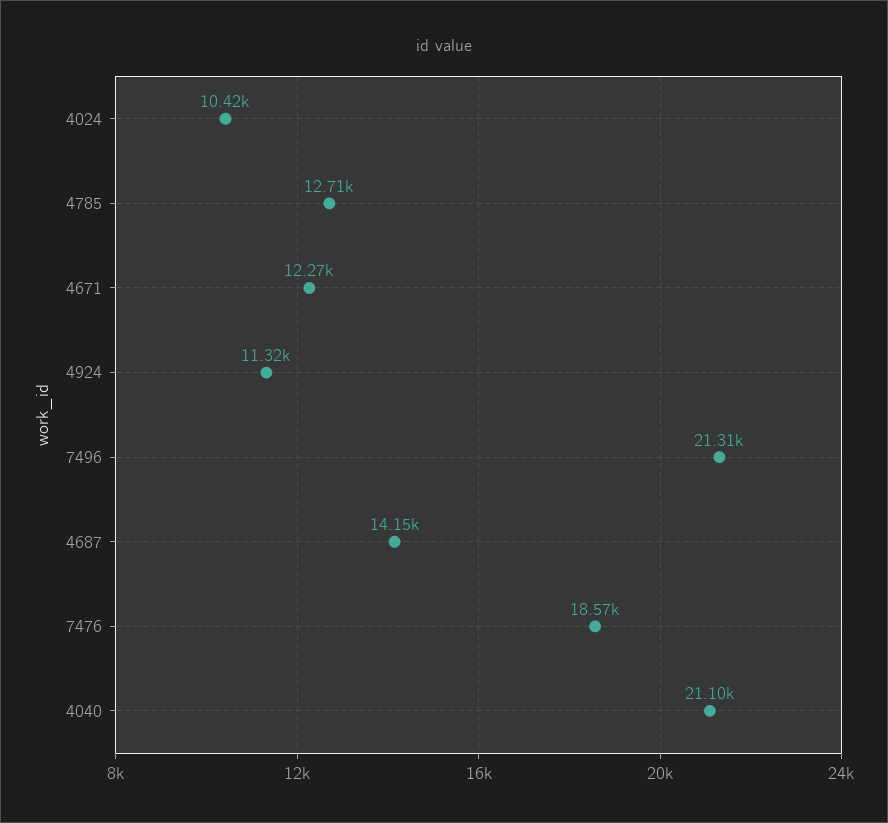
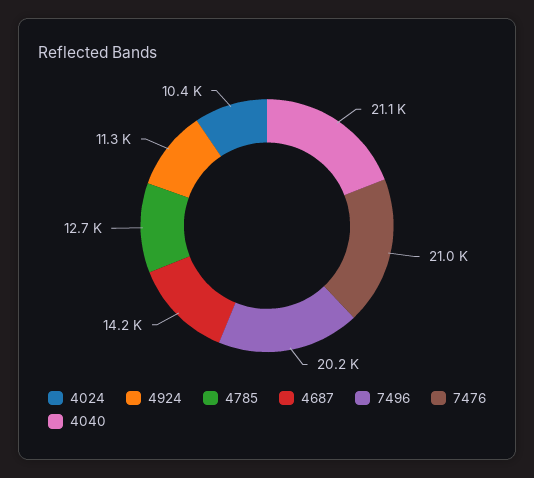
4671: 12270 -> none
7496: 21310 -> 20200
7476: 18570 -> 21000

